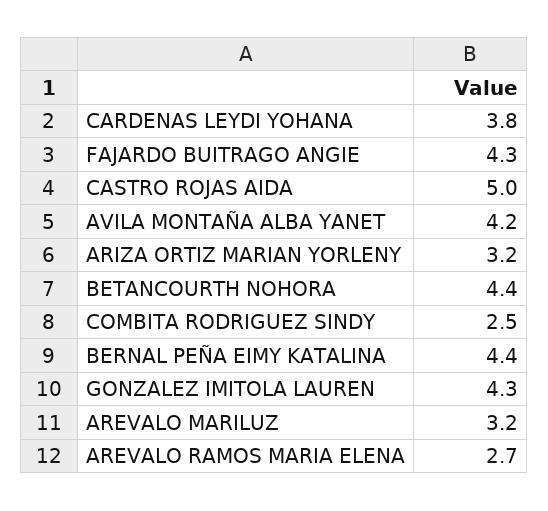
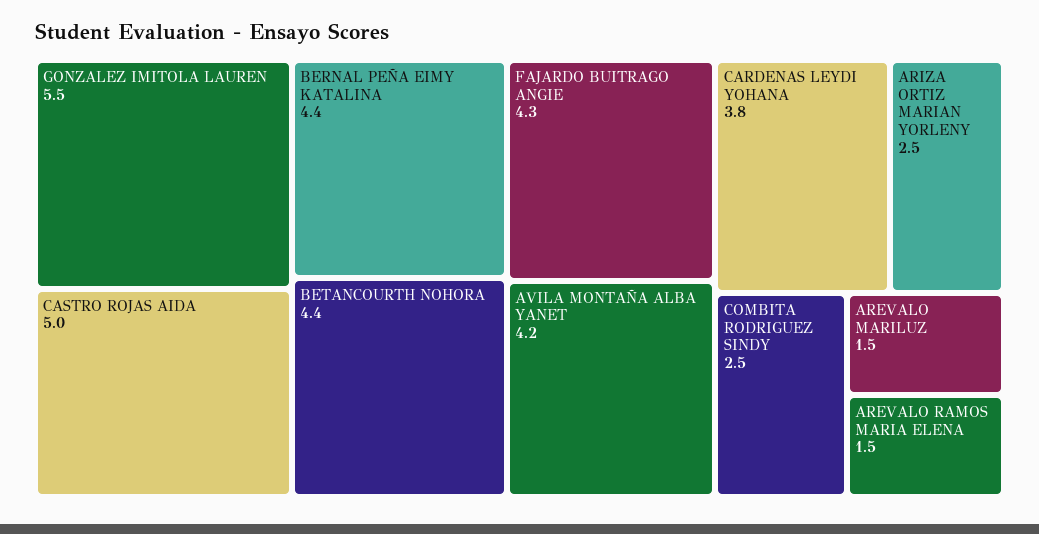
ARIZA ORTIZ MARIAN YORLENY: 3.2 -> 2.5
GONZALEZ IMITOLA LAUREN: 4.3 -> 5.5
AREVALO MARILUZ: 3.2 -> 1.5
AREVALO RAMOS MARIA ELENA: 2.7 -> 1.5

